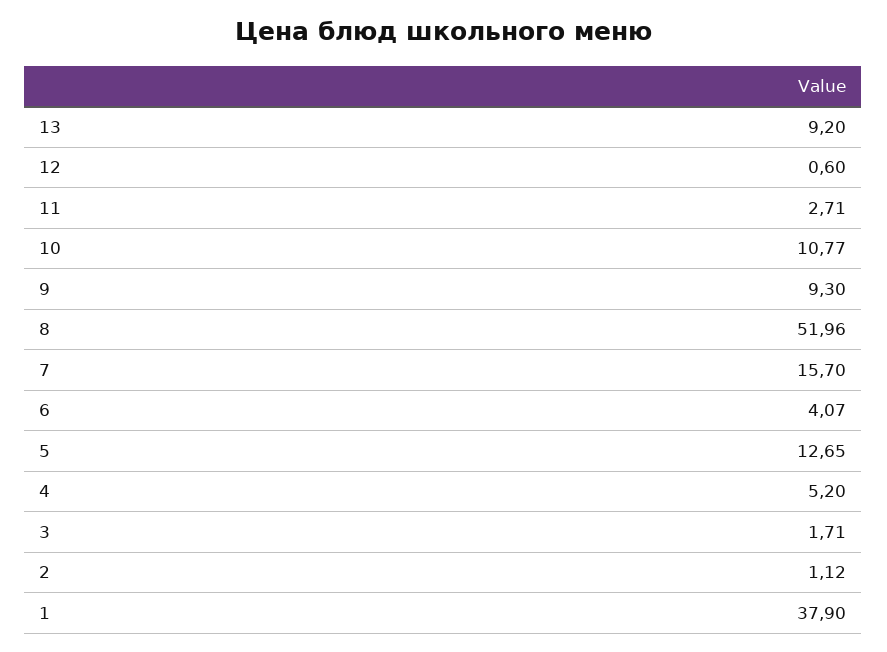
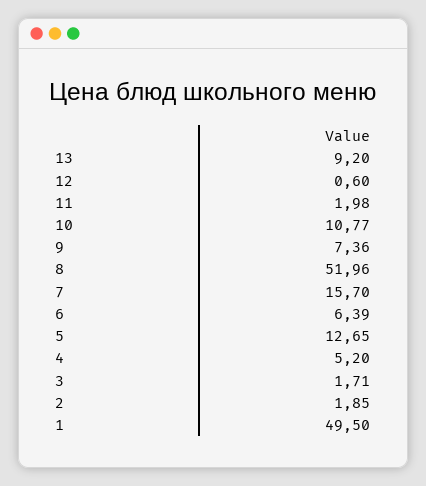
11: 2.71 -> 1.98
9: 9.3 -> 7.36
6: 4.07 -> 6.39
2: 1.12 -> 1.85
1: 37.9 -> 49.5

